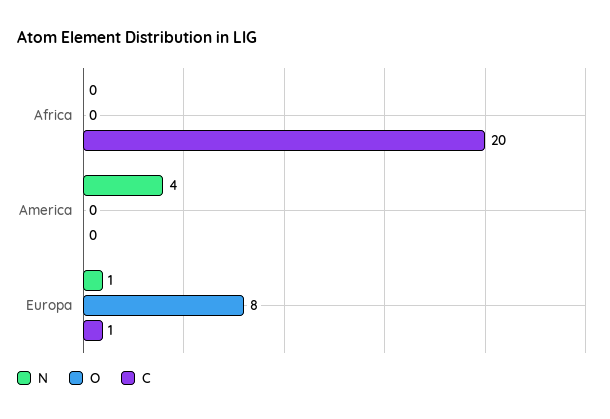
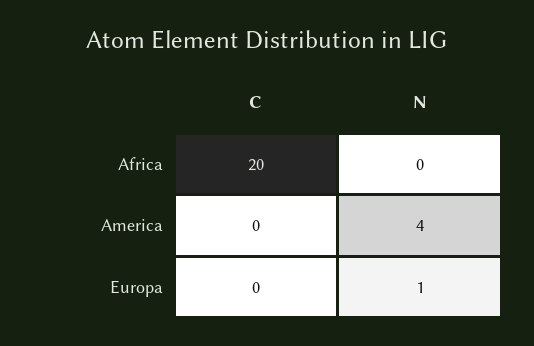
O, Africa: 0 -> none
O, America: 0 -> none
O, Europa: 8 -> none
C, Europa: 1 -> 0

